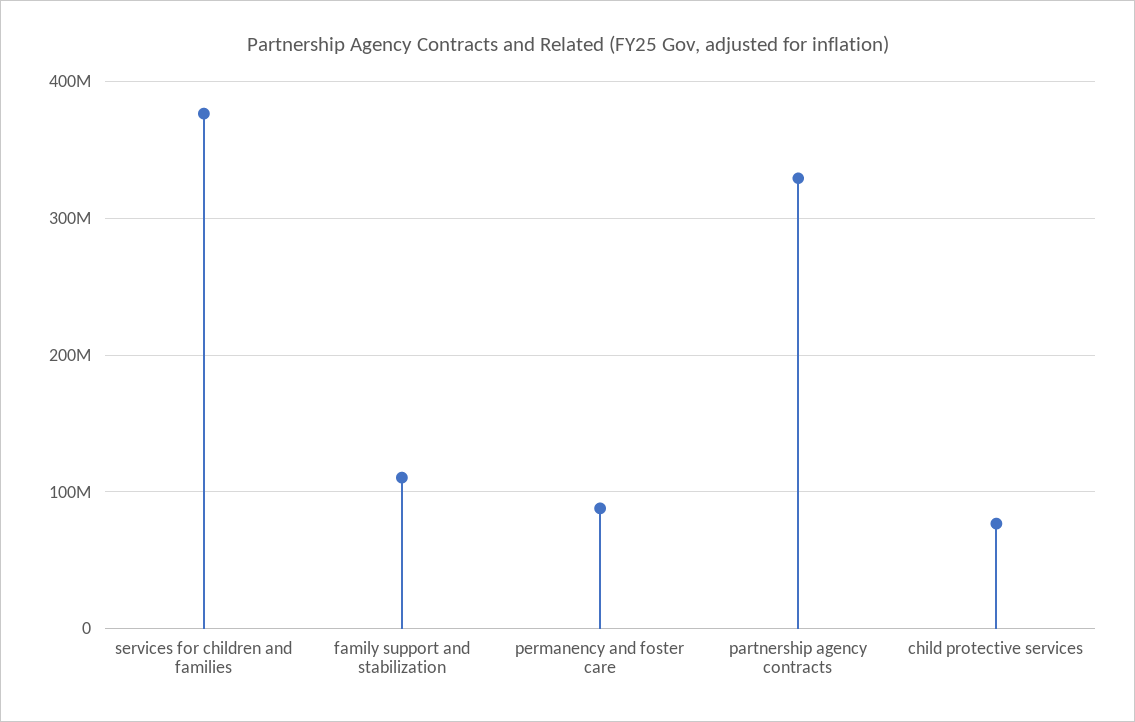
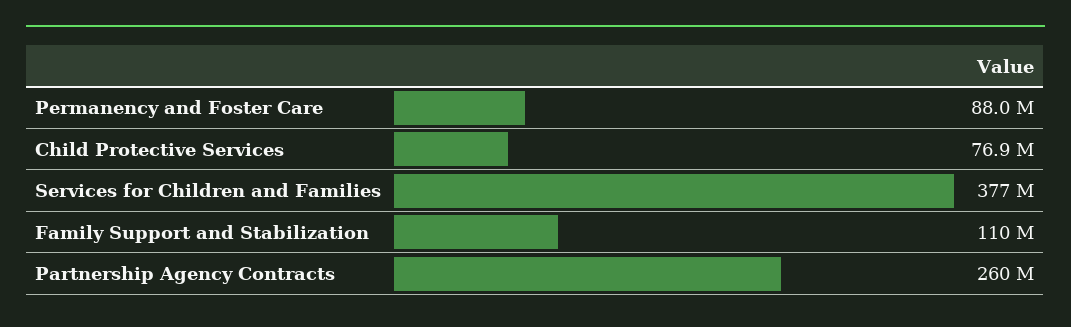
partnership agency contracts: 330000000 -> 260000000

